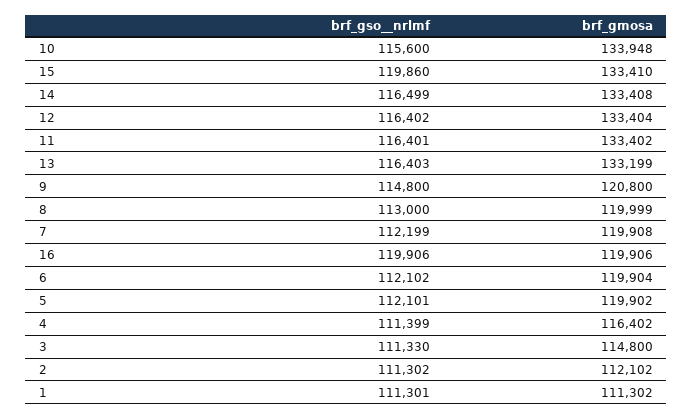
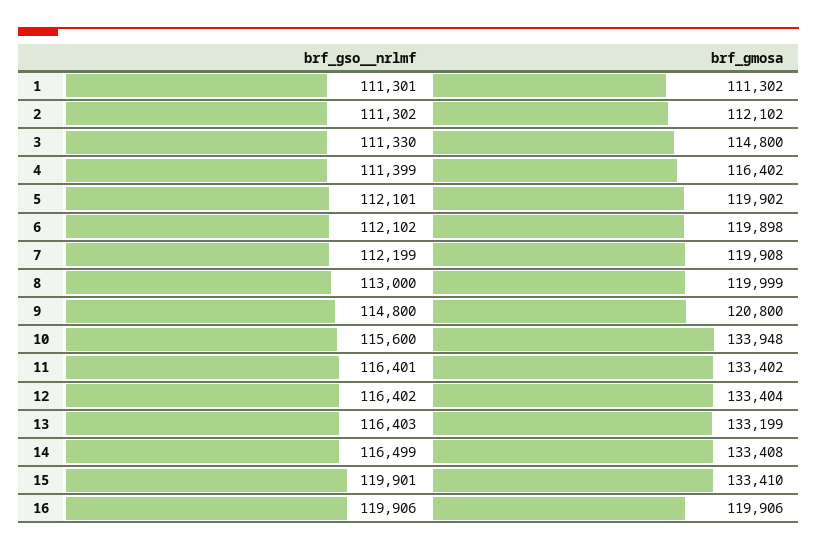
brf_gso__nrlmf, 15: 119860 -> 119901
brf_gmosa, 6: 119904 -> 119898

